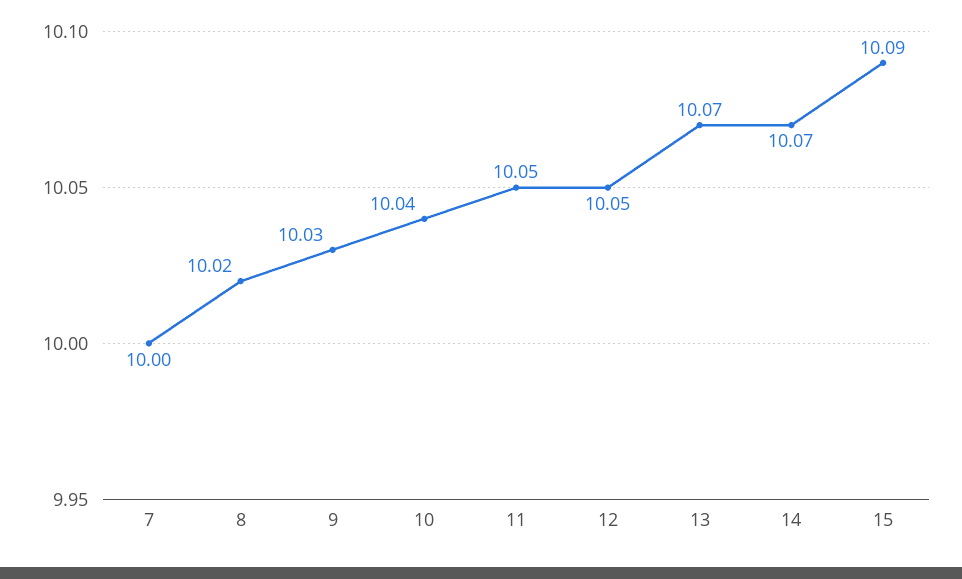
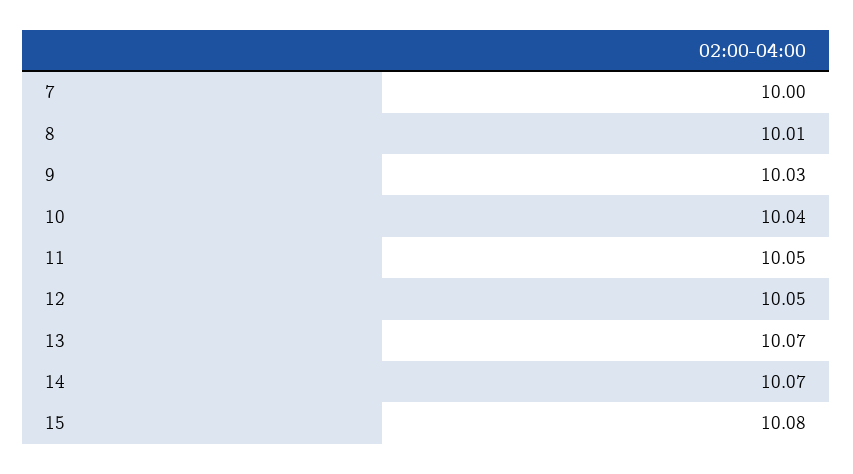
8: 10.02 -> 10.01
15: 10.09 -> 10.08

